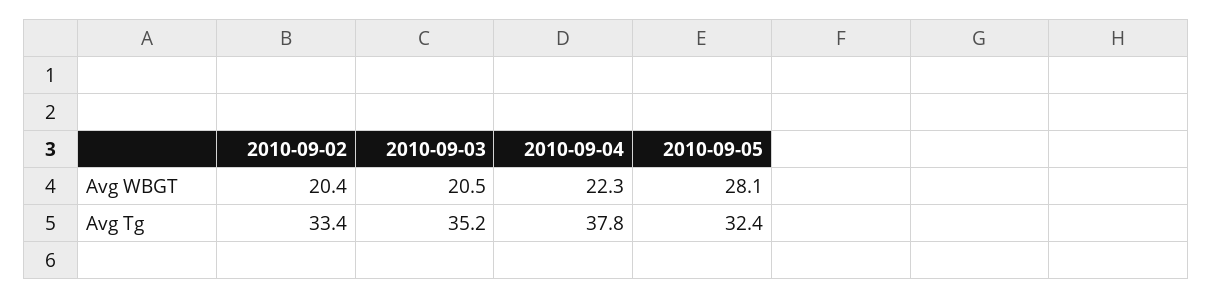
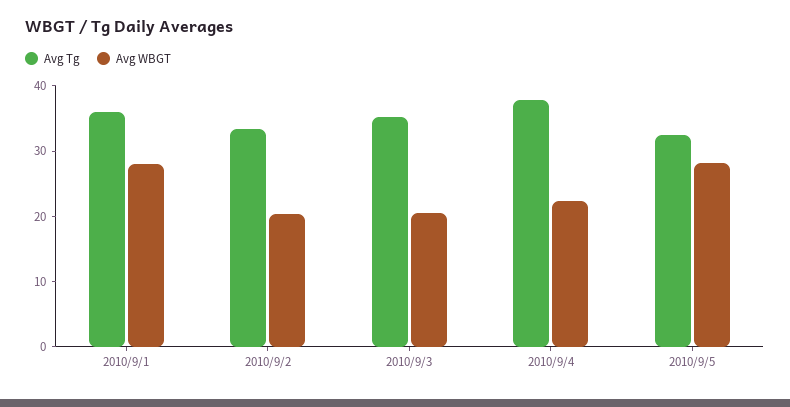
Avg Tg, 2010/9/1: none -> 36
Avg WBGT, 2010/9/1: none -> 28

